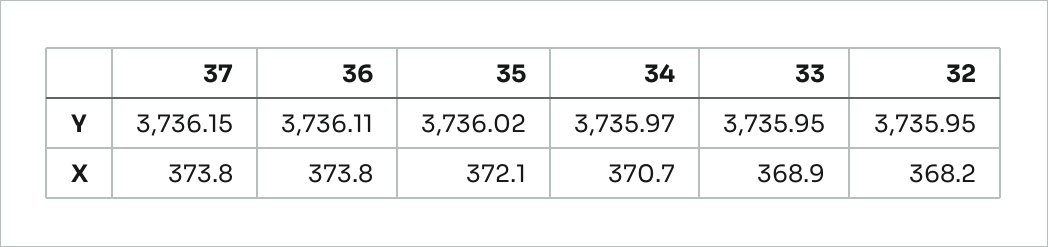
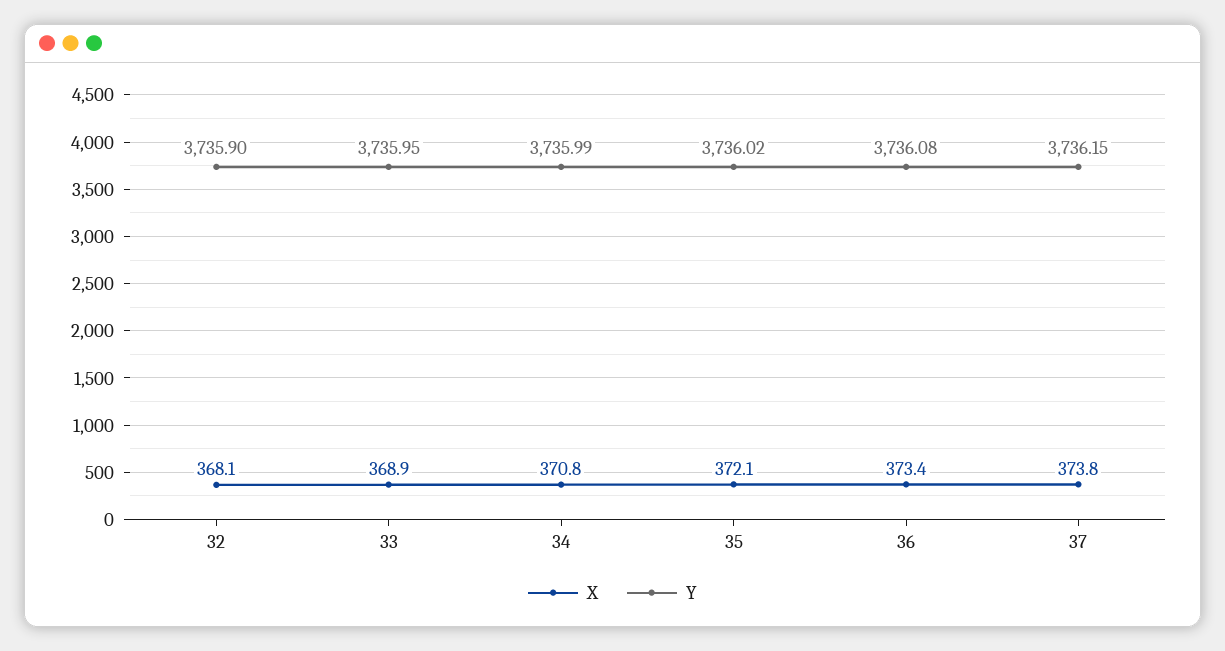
Y, 36: 3736.11 -> 3736.08
Y, 34: 3735.97 -> 3735.99
Y, 32: 3735.95 -> 3735.9
X, 36: 373.8 -> 373.4
X, 34: 370.7 -> 370.8
X, 32: 368.2 -> 368.1

